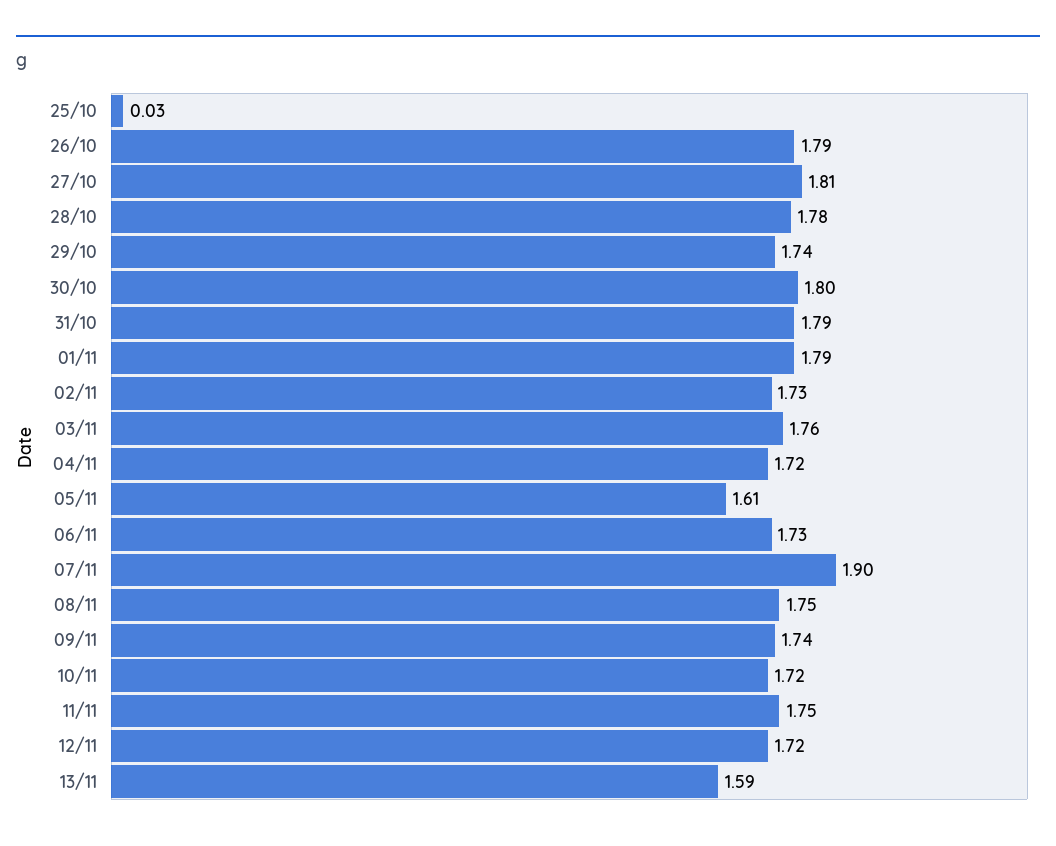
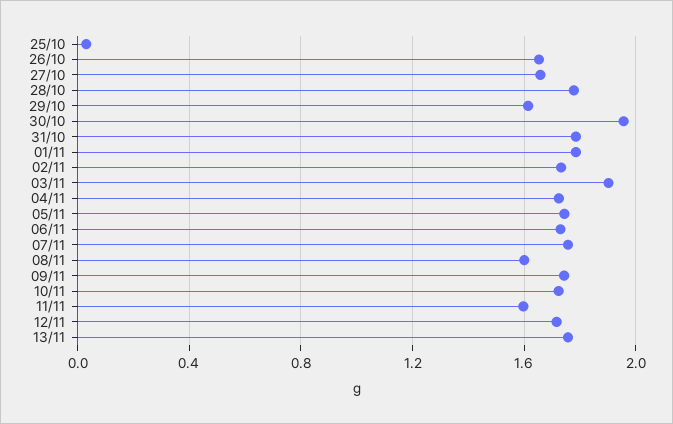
26/10: 1.79 -> 1.65
27/10: 1.81 -> 1.65
29/10: 1.74 -> 1.6
30/10: 1.8 -> 1.95
03/11: 1.76 -> 1.9
05/11: 1.61 -> 1.75
07/11: 1.9 -> 1.75
08/11: 1.75 -> 1.6
11/11: 1.75 -> 1.6
13/11: 1.59 -> 1.75

